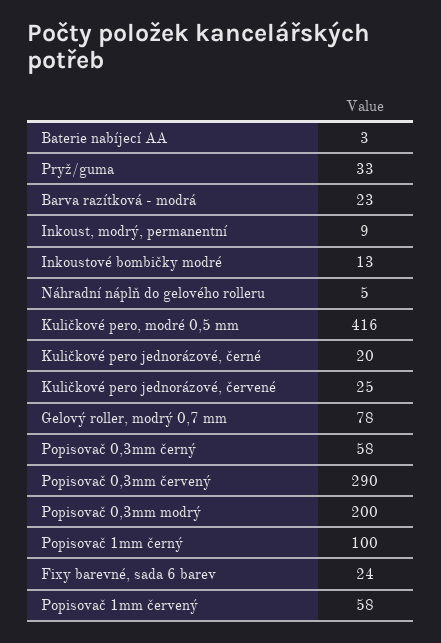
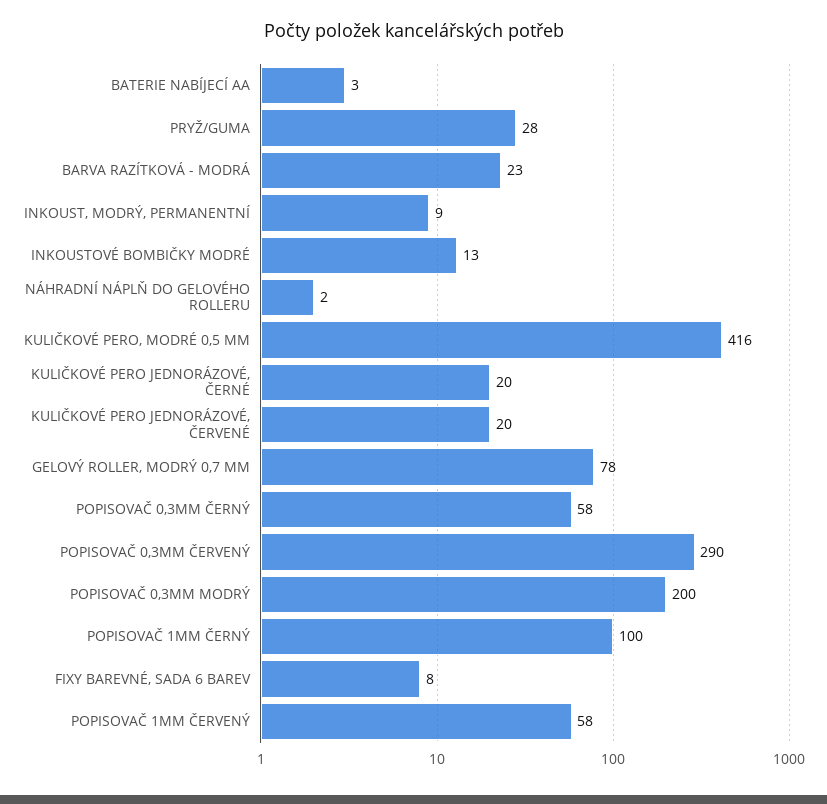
Pryž/guma: 33 -> 28
Náhradní náplň do gelového rolleru: 5 -> 2
Kuličkové pero jednorázové, červené: 25 -> 20
Fixy barevné, sada 6 barev: 24 -> 8

